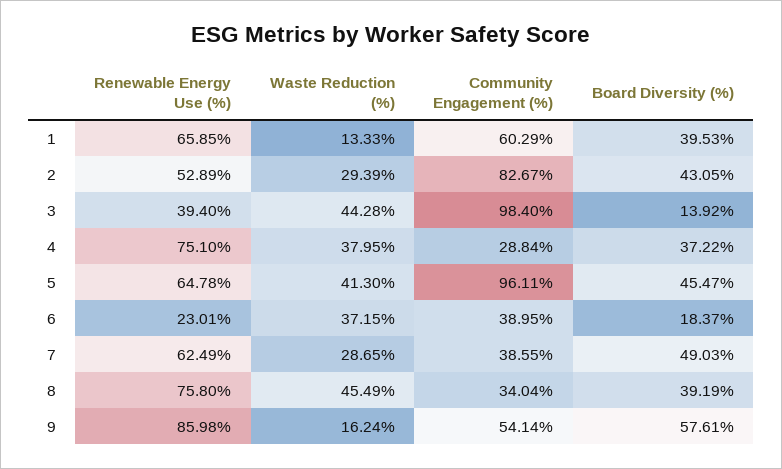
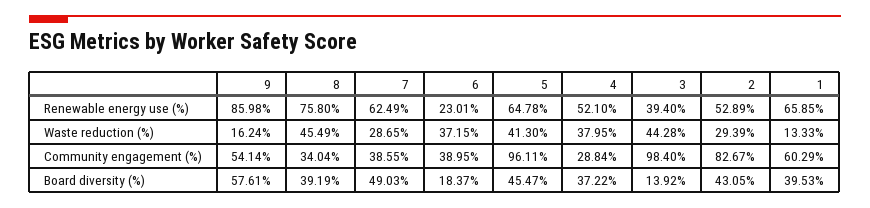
Renewable Energy Use (%), 4: 75.1 -> 52.1

